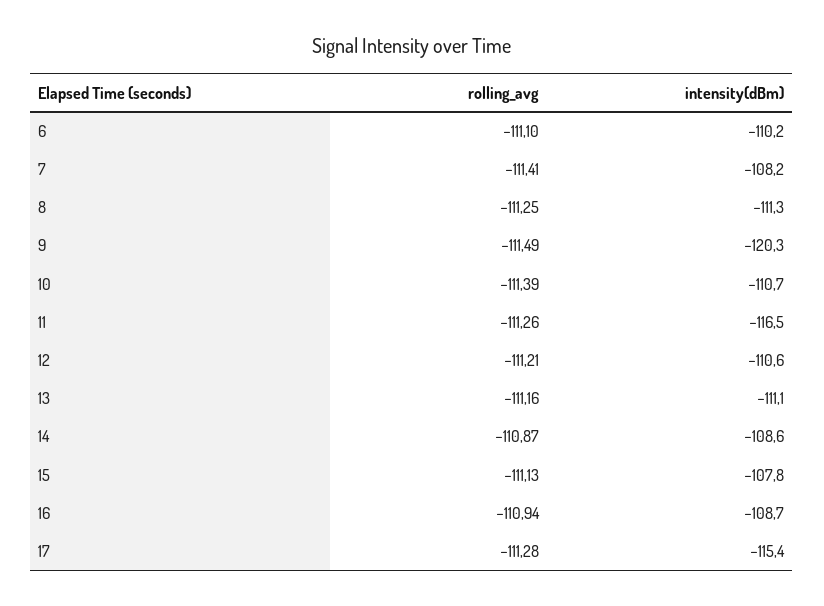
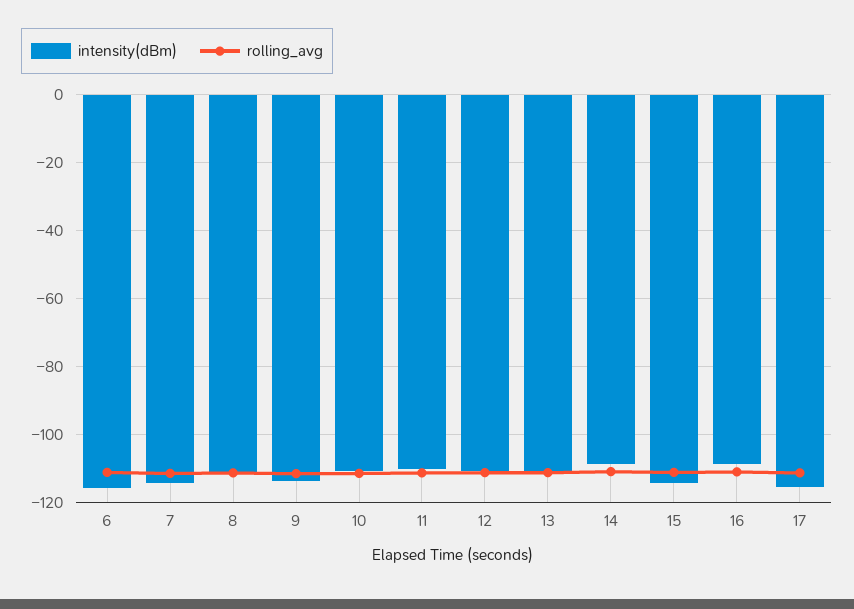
intensity(dBm), 6: -110.2 -> -116
intensity(dBm), 7: -108.2 -> -114
intensity(dBm), 9: -120.3 -> -114
intensity(dBm), 11: -116.5 -> -110
intensity(dBm), 15: -107.8 -> -114

